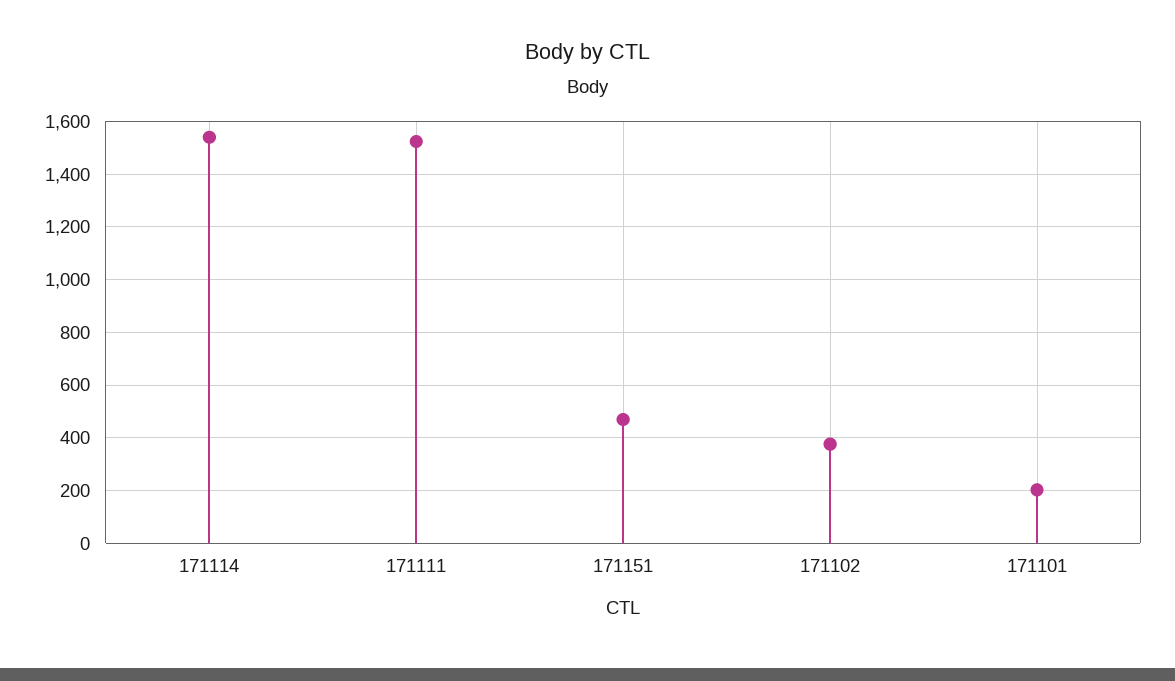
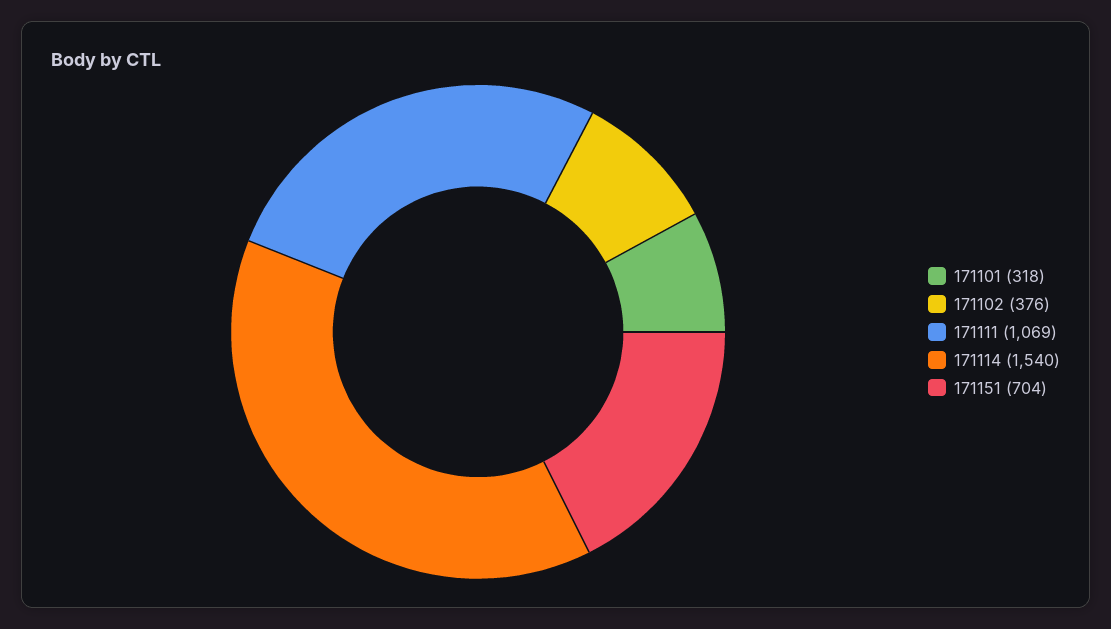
171111: 1525 -> 1069
171151: 475 -> 704
171101: 200 -> 318

